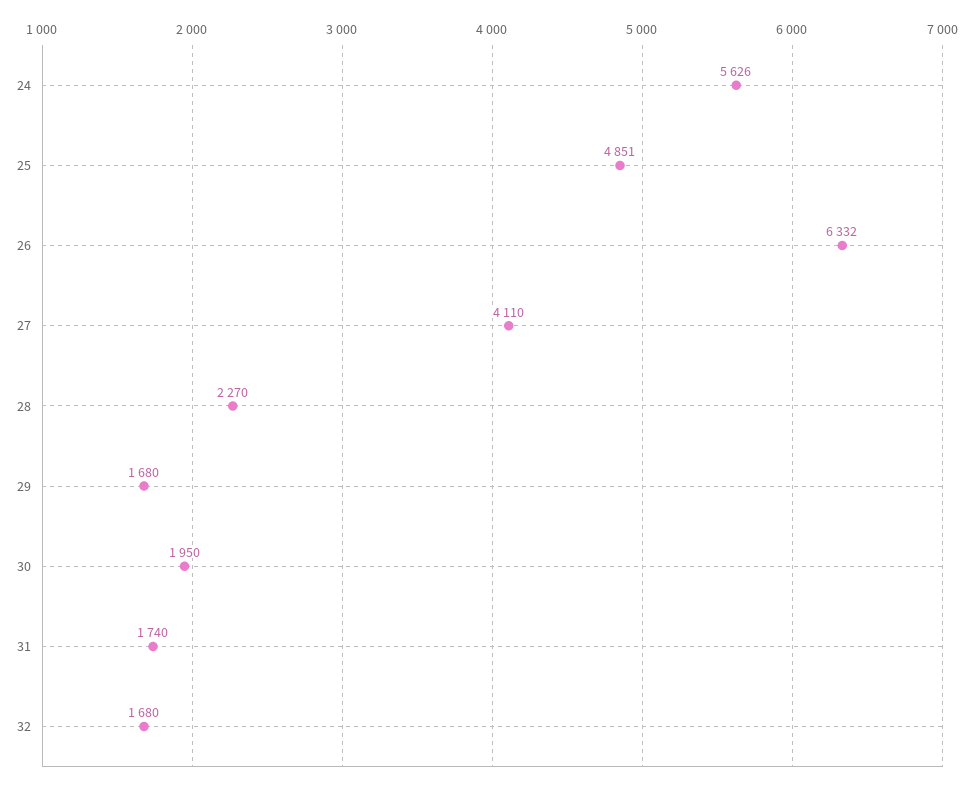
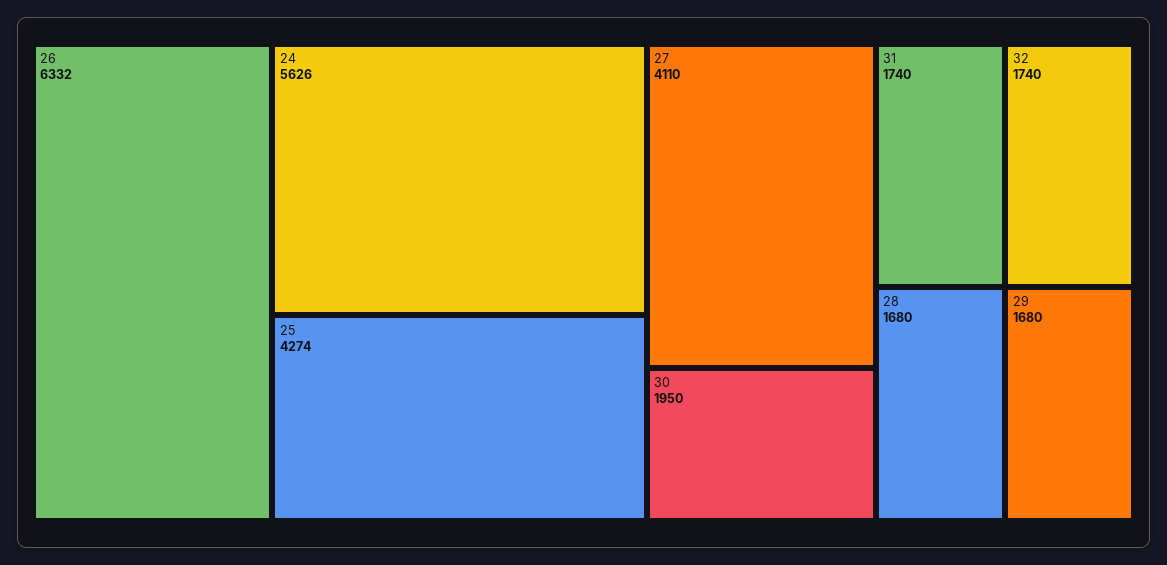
25: 4851 -> 4274
28: 2270 -> 1680
32: 1680 -> 1740

